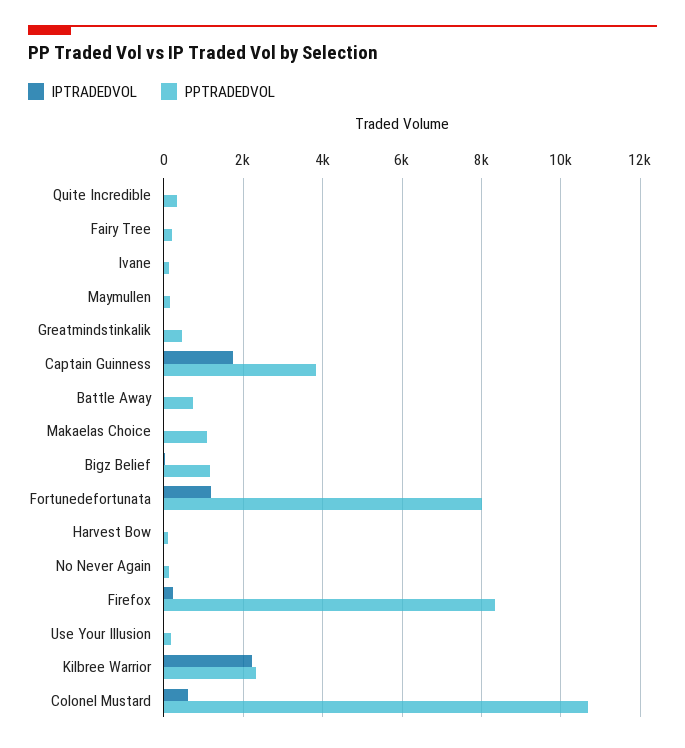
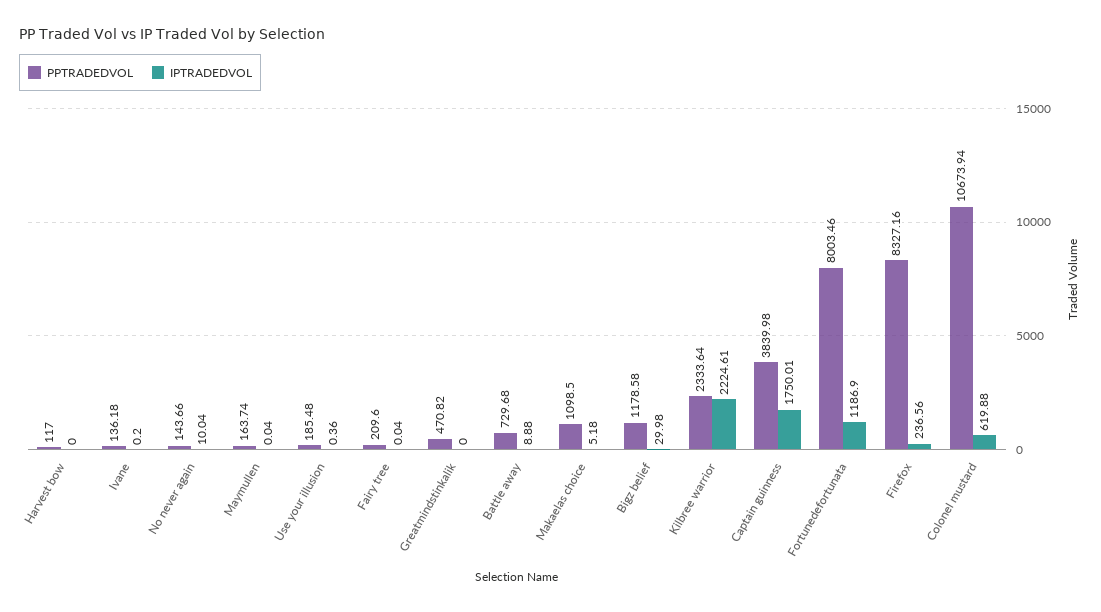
IPTRADEDVOL, Quite Incredible: 0 -> none
PPTRADEDVOL, Quite Incredible: 400 -> none

